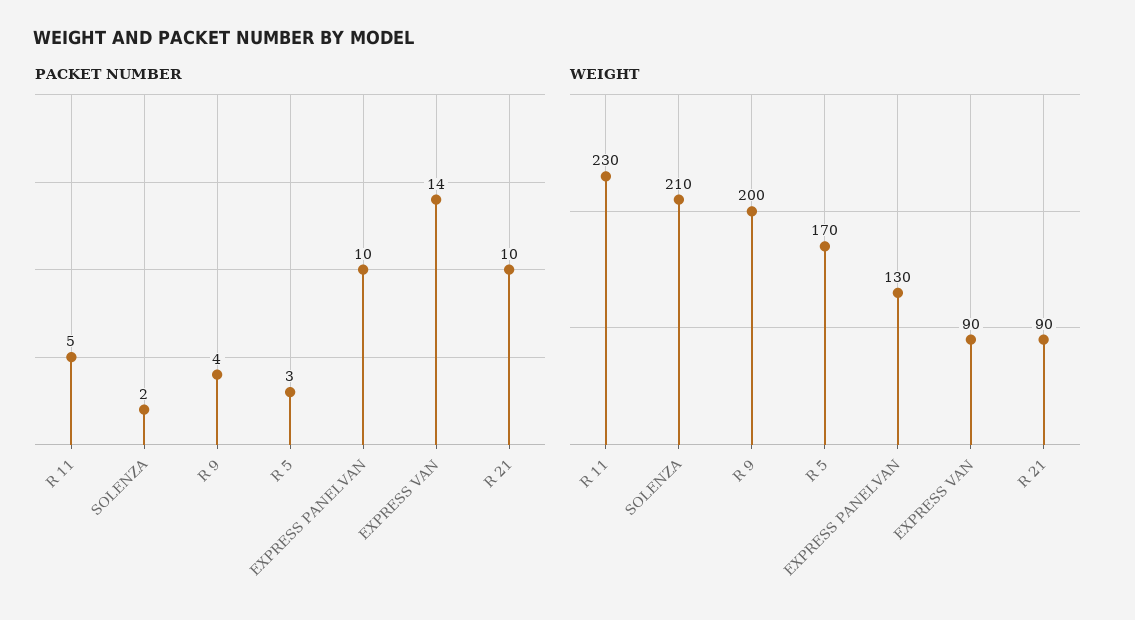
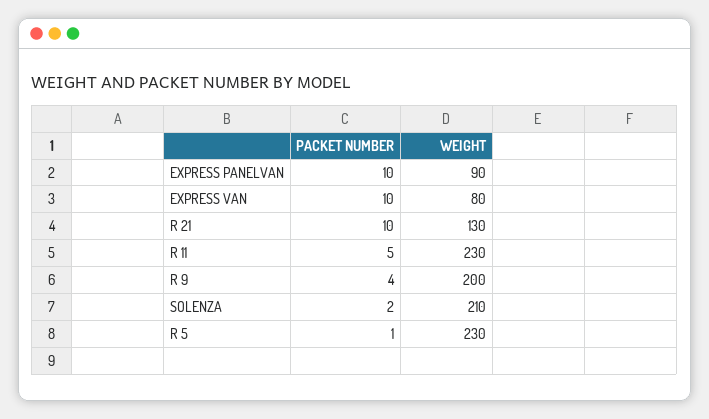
PACKET NUMBER, R 5: 3 -> 1
PACKET NUMBER, EXPRESS VAN: 14 -> 10
WEIGHT, R 5: 170 -> 230
WEIGHT, EXPRESS PANELVAN: 130 -> 90
WEIGHT, EXPRESS VAN: 90 -> 80
WEIGHT, R 21: 90 -> 130

